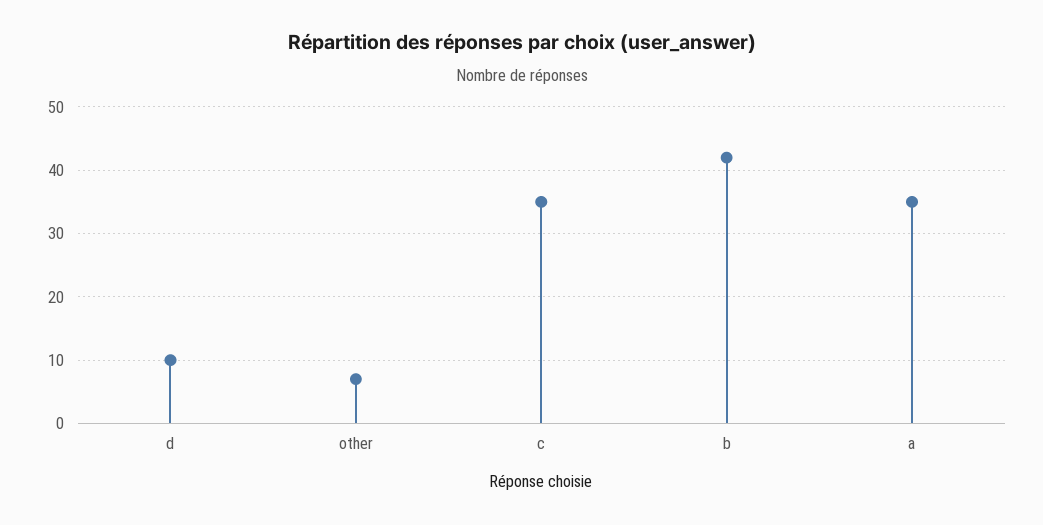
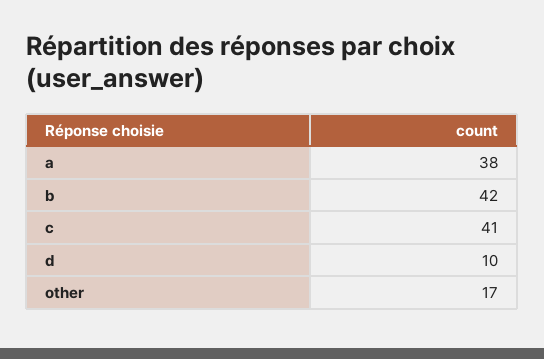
other: 7 -> 17
c: 35 -> 41
a: 35 -> 38

